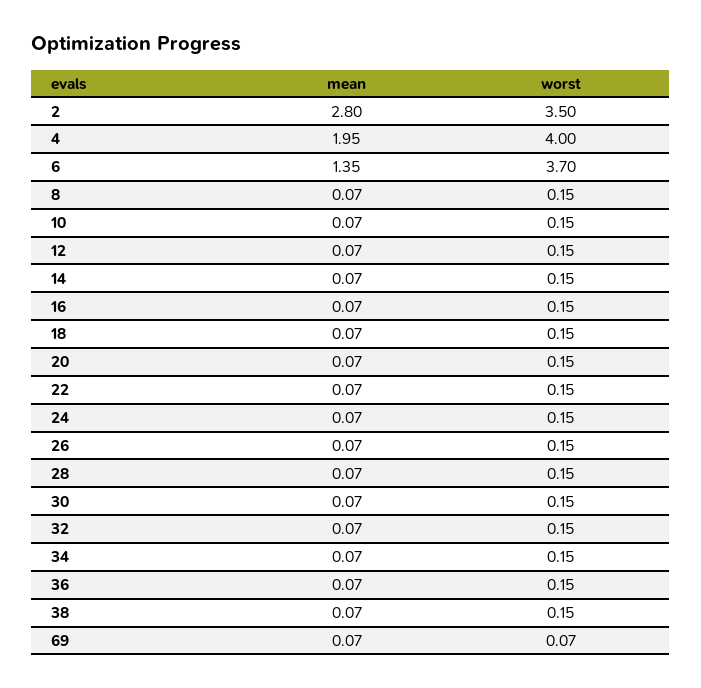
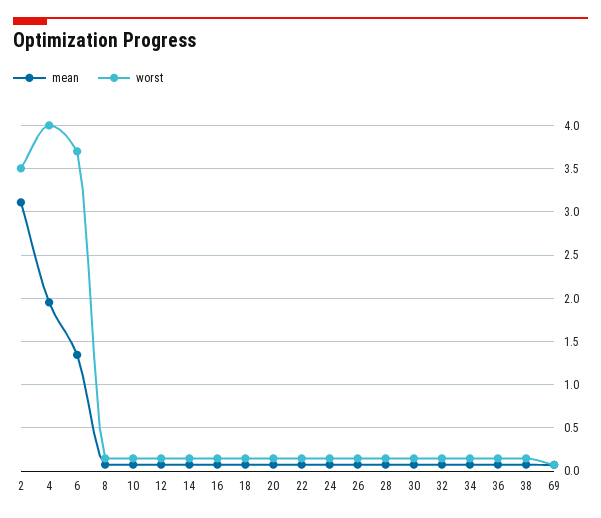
mean, 2: 2.8 -> 3.1

